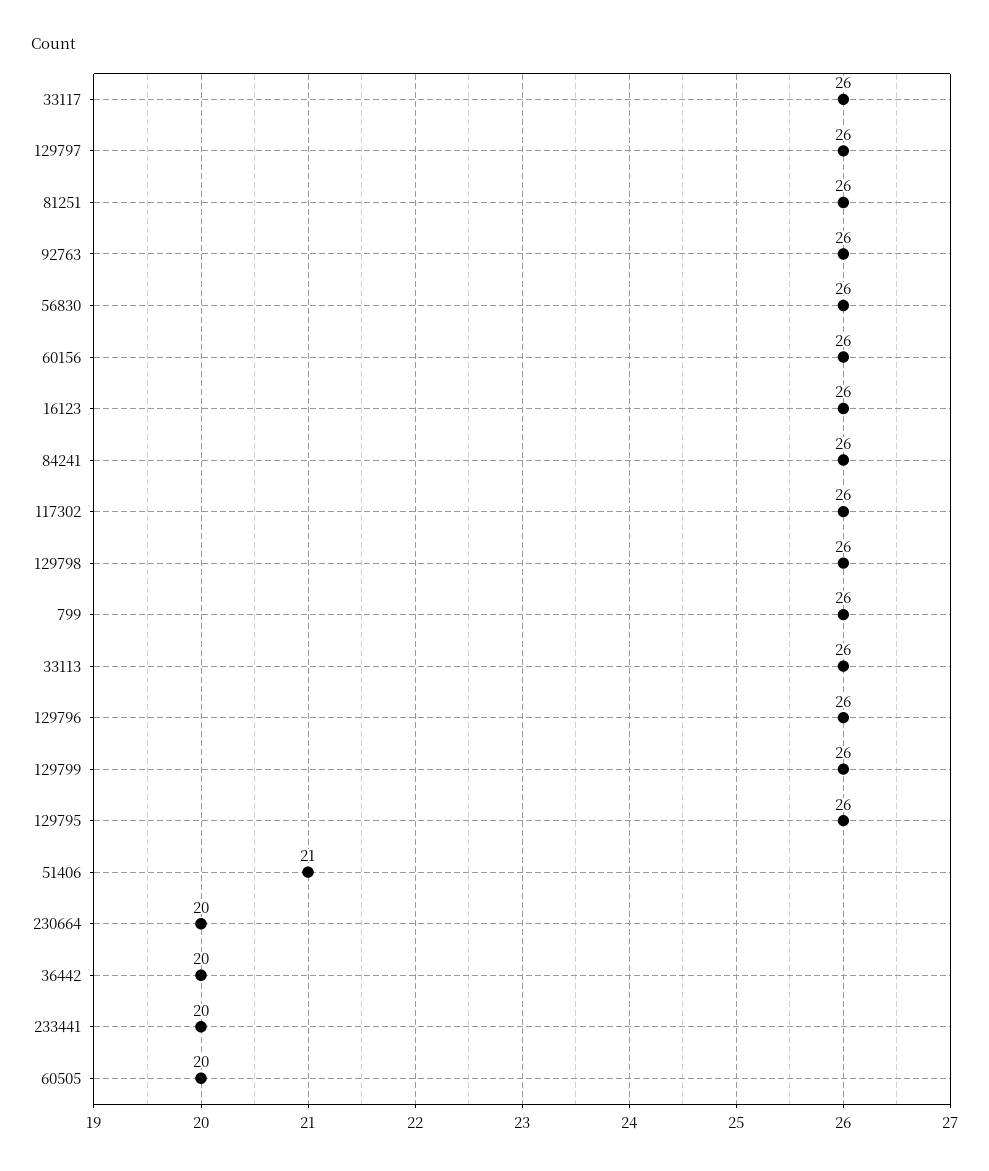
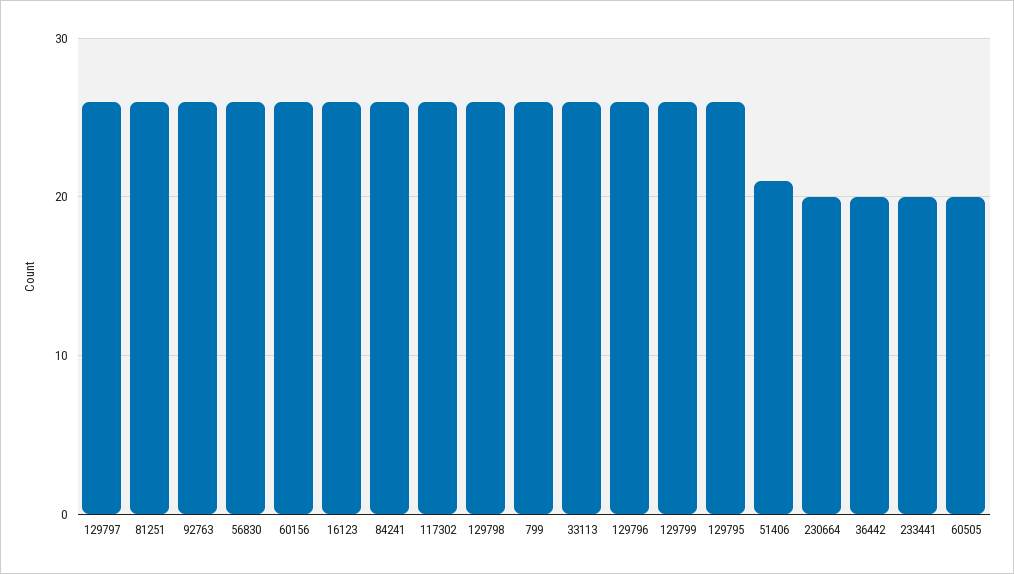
33117: 26 -> none

